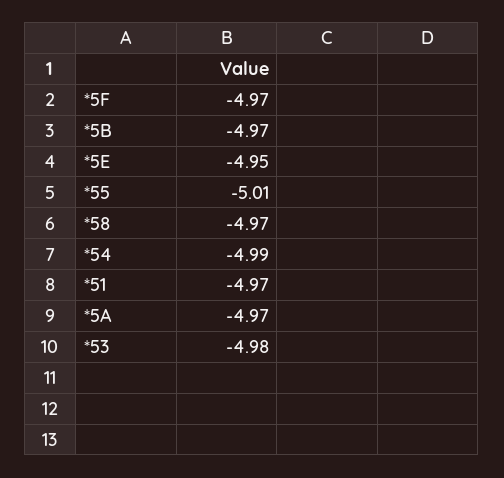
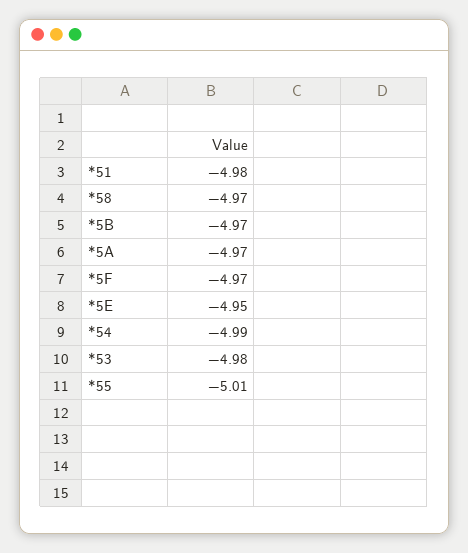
*51: -4.97 -> -4.98

